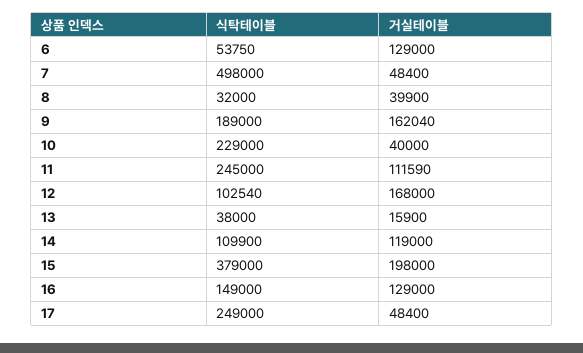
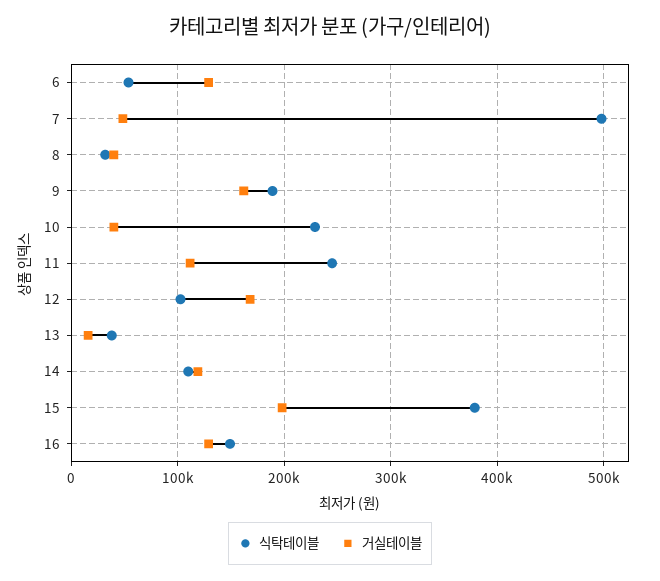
식탁테이블, 17: 249000 -> none
거실테이블, 17: 48400 -> none

